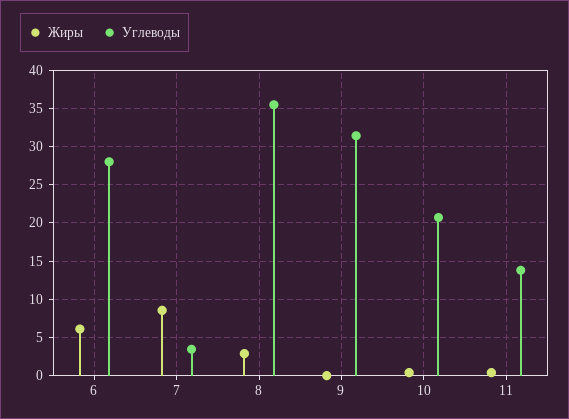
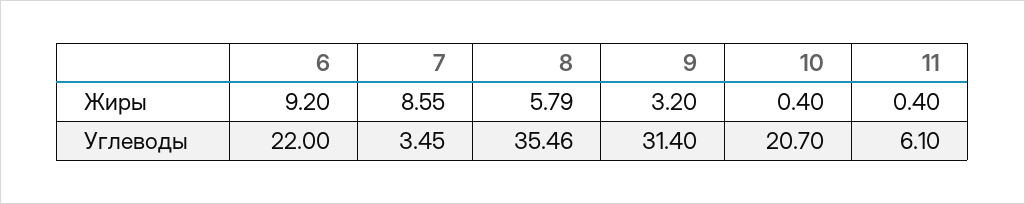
Жиры, 6: 6 -> 9.2
Углеводы, 6: 28 -> 22
Жиры, 8: 3 -> 5.79
Жиры, 9: 0 -> 3.2
Углеводы, 11: 14 -> 6.1

